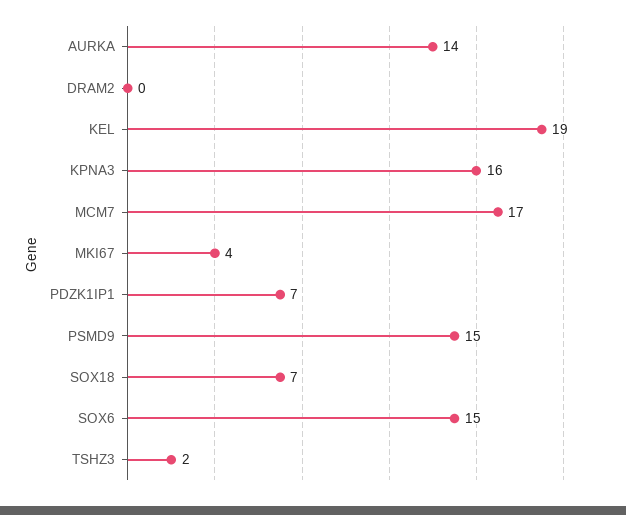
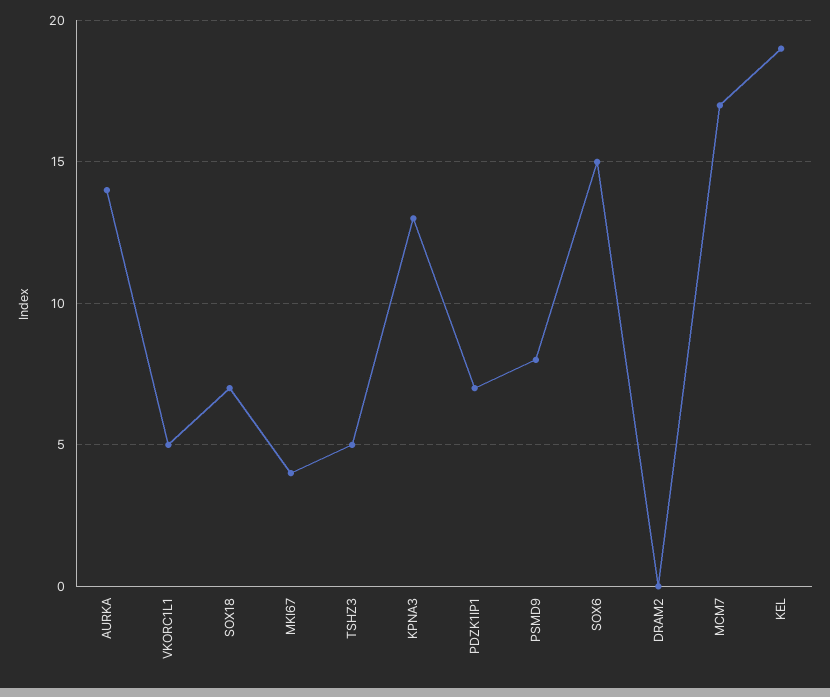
KPNA3: 16 -> 13
PSMD9: 15 -> 8
TSHZ3: 2 -> 5
VKORC1L1: none -> 5

